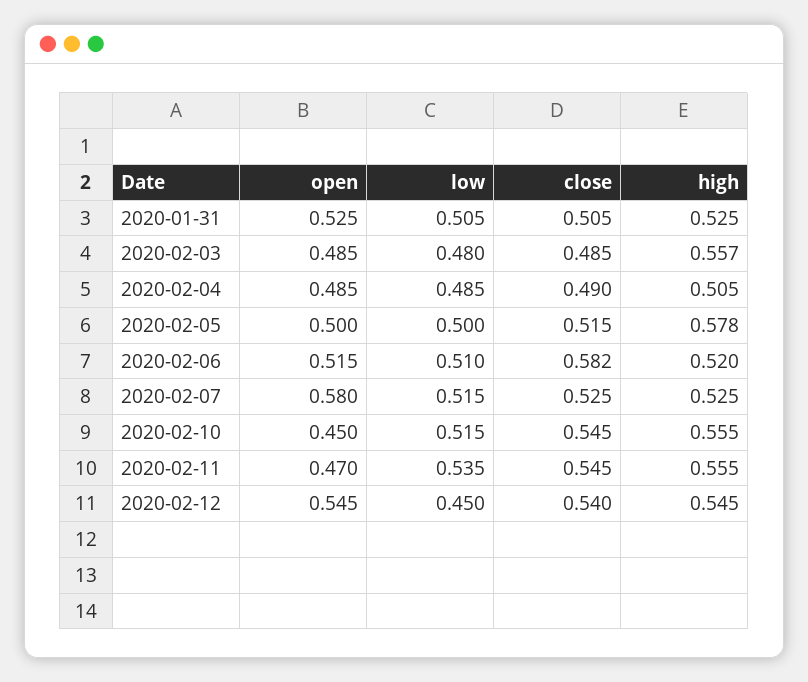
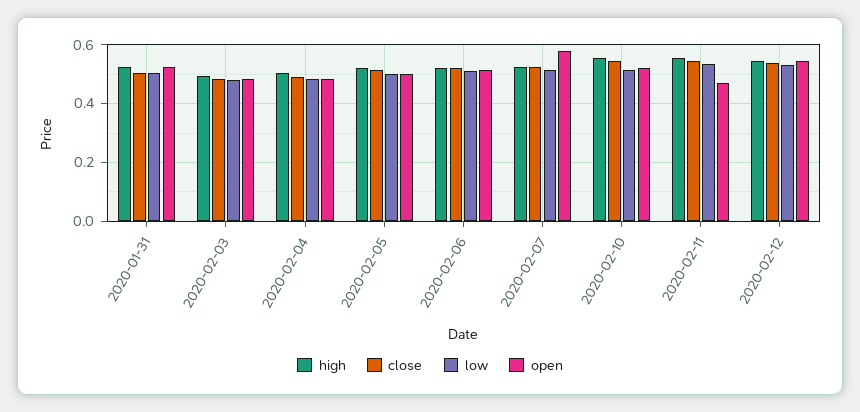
high, 2020-02-03: 0.557 -> 0.5
high, 2020-02-05: 0.578 -> 0.525
close, 2020-02-06: 0.582 -> 0.525
open, 2020-02-10: 0.45 -> 0.525
low, 2020-02-12: 0.45 -> 0.525

